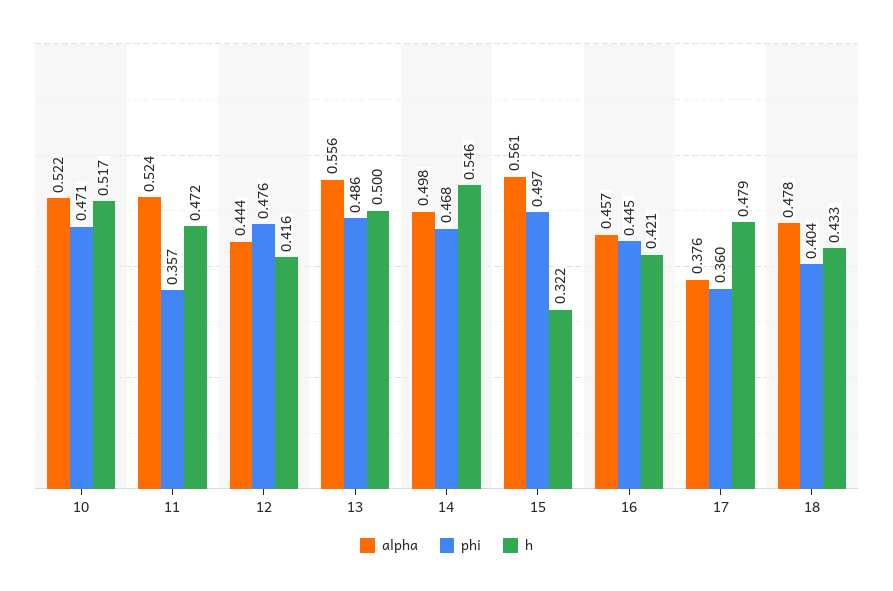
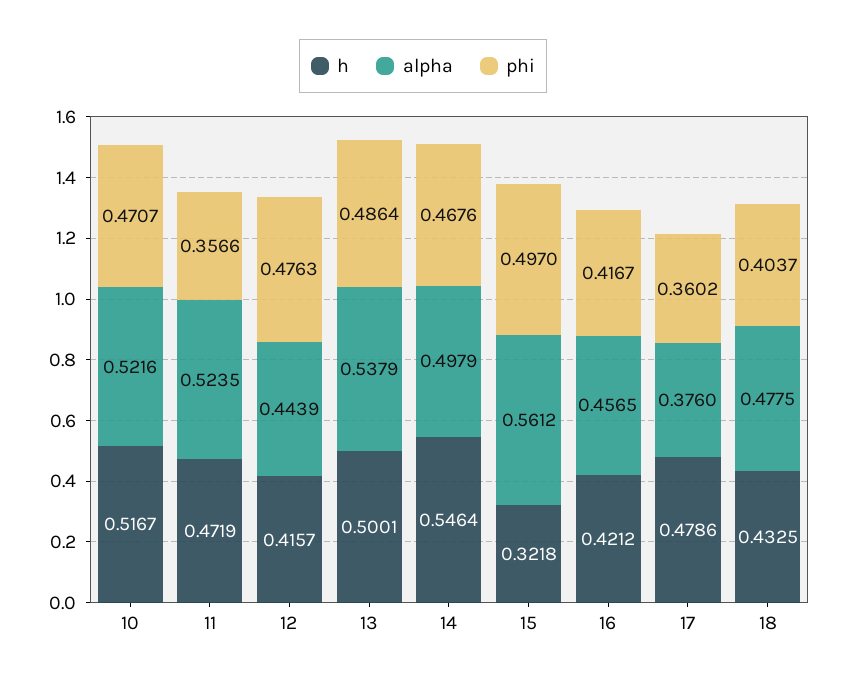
alpha, 13: 0.556 -> 0.5379
phi, 16: 0.445 -> 0.4167

